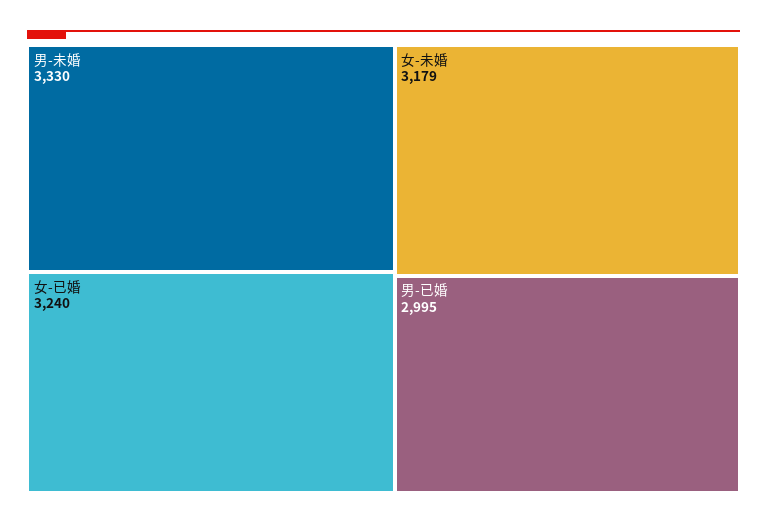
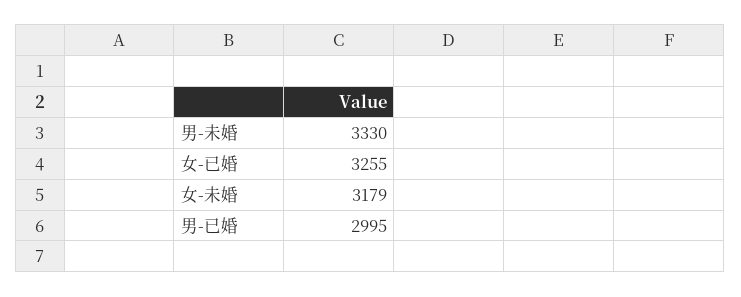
女-已婚: 3240 -> 3255

